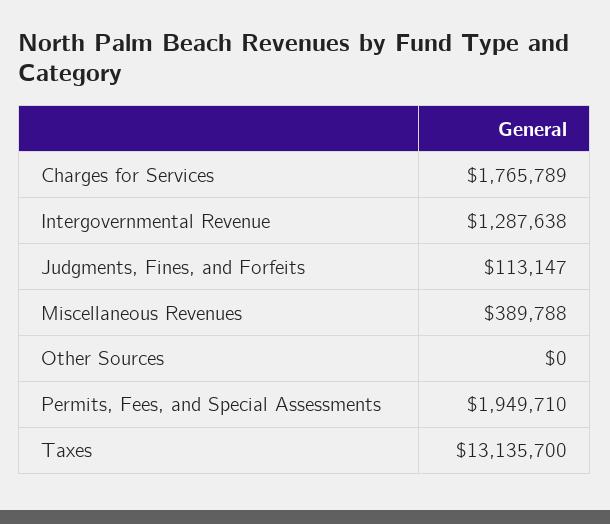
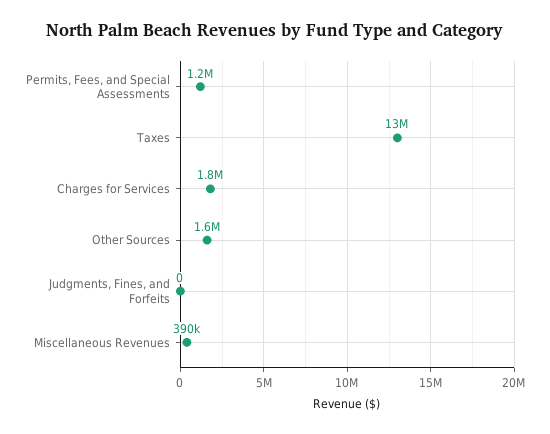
Intergovernmental Revenue: 1287638 -> none
Judgments, Fines, and Forfeits: 113147 -> 0
Other Sources: 0 -> 1600000
Permits, Fees, and Special Assessments: 1949710 -> 1200000

